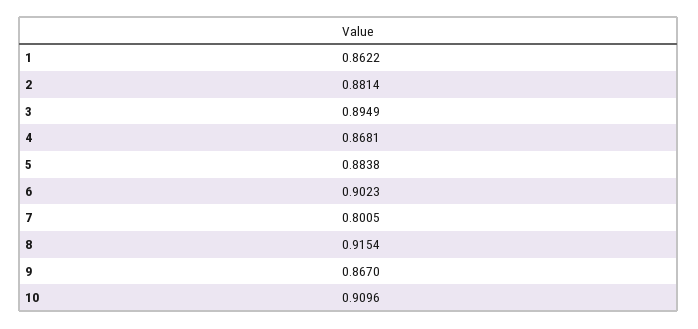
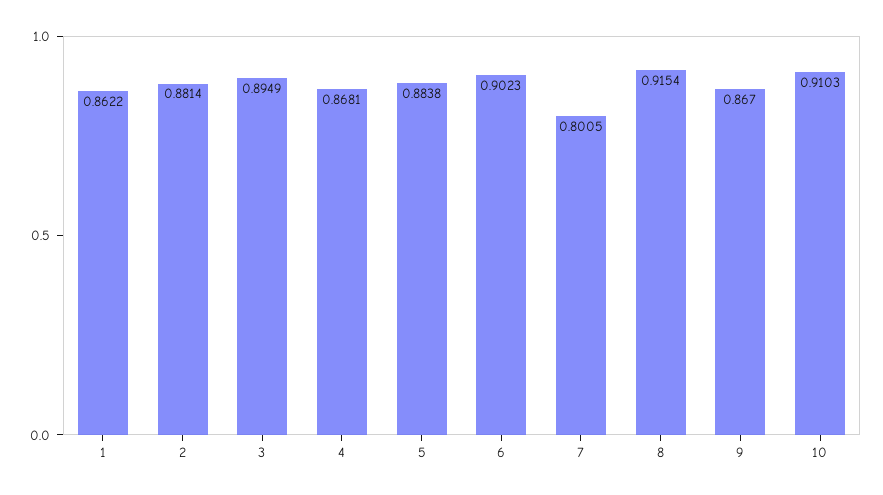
10: 0.9096 -> 0.9103

